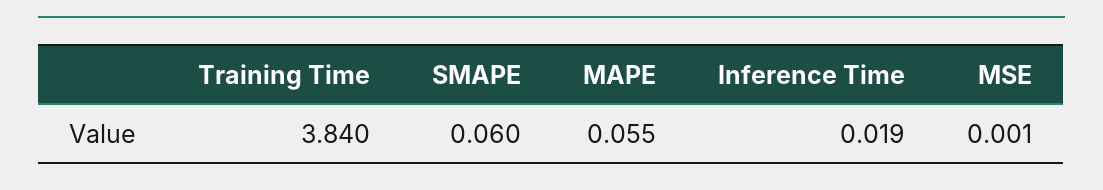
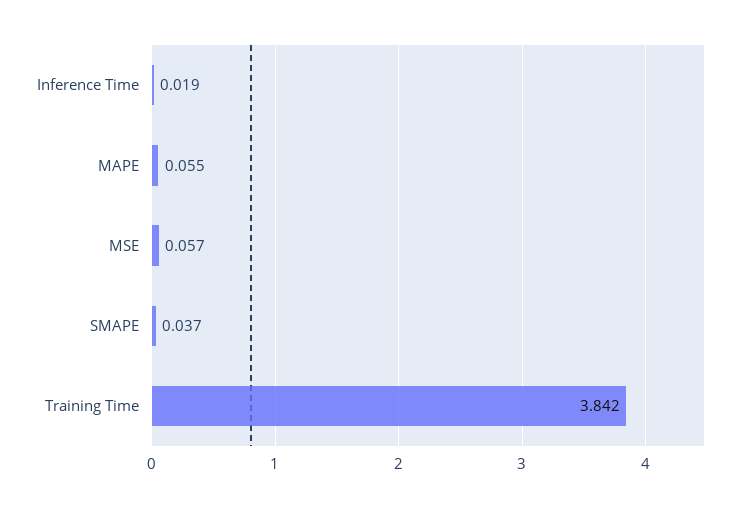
Training Time: 3.84 -> 3.842
SMAPE: 0.06 -> 0.037
MSE: 0.001 -> 0.057

